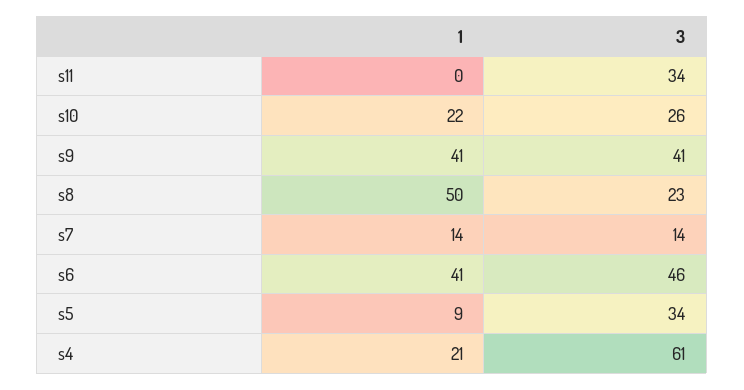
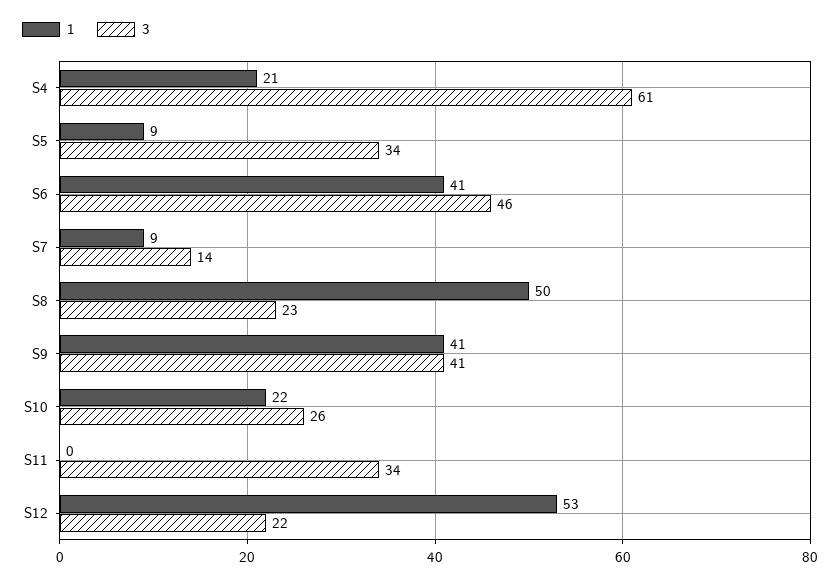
1, s7: 14 -> 9
1, S12: none -> 53
3, S12: none -> 22

